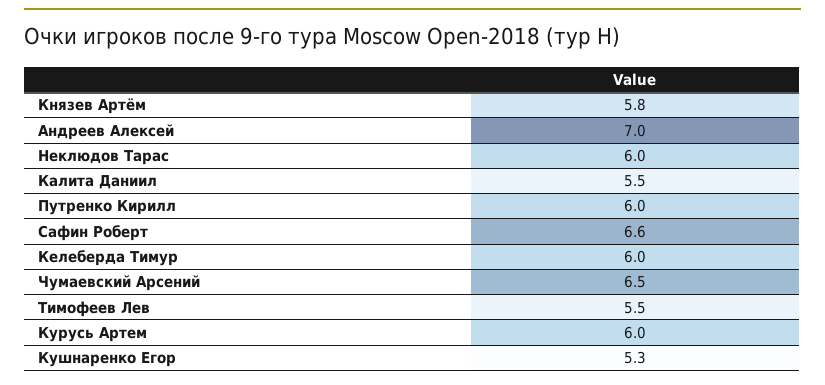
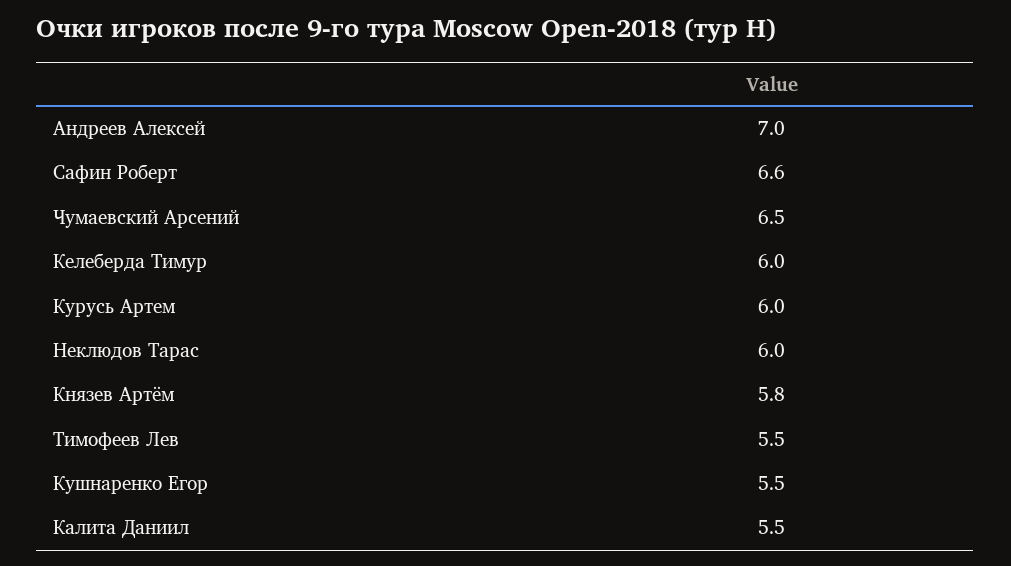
Путренко Кирилл: 6 -> none
Кушнаренко Егор: 5.3 -> 5.5

